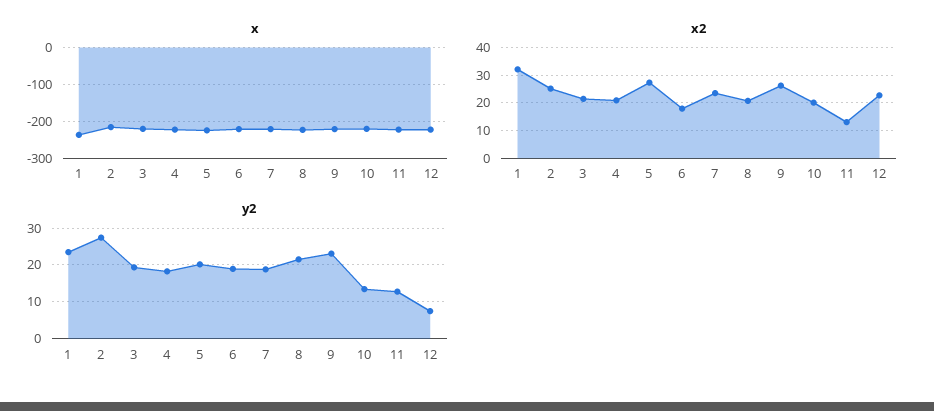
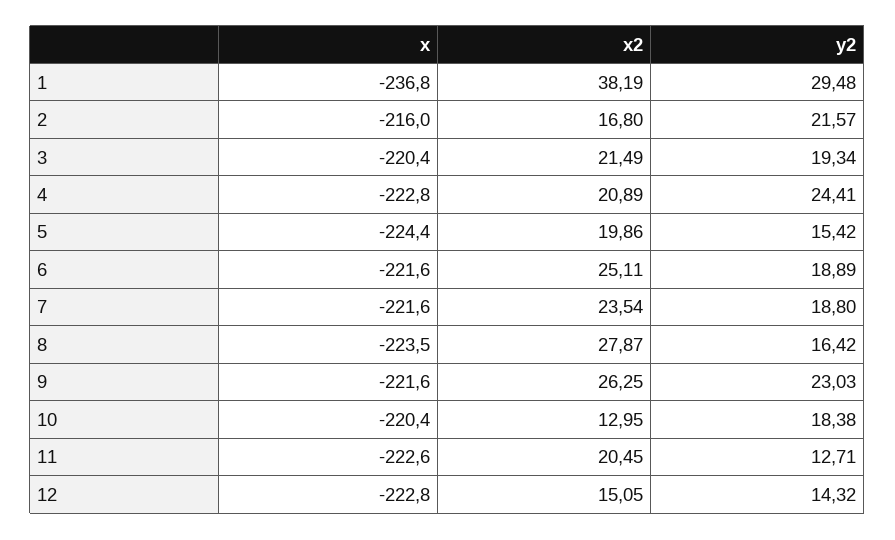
x2, 1: 32.5 -> 38.19
x2, 2: 25 -> 16.8
x2, 5: 27.5 -> 19.86
x2, 6: 17.5 -> 25.11
x2, 8: 20 -> 27.87
x2, 10: 20 -> 12.95
x2, 11: 12.5 -> 20.45
x2, 12: 22.5 -> 15.05
y2, 1: 24 -> 29.48
y2, 2: 28 -> 21.57
y2, 4: 18 -> 24.41
y2, 5: 20 -> 15.42
y2, 8: 22 -> 16.42
y2, 10: 14 -> 18.38
y2, 12: 8 -> 14.32

